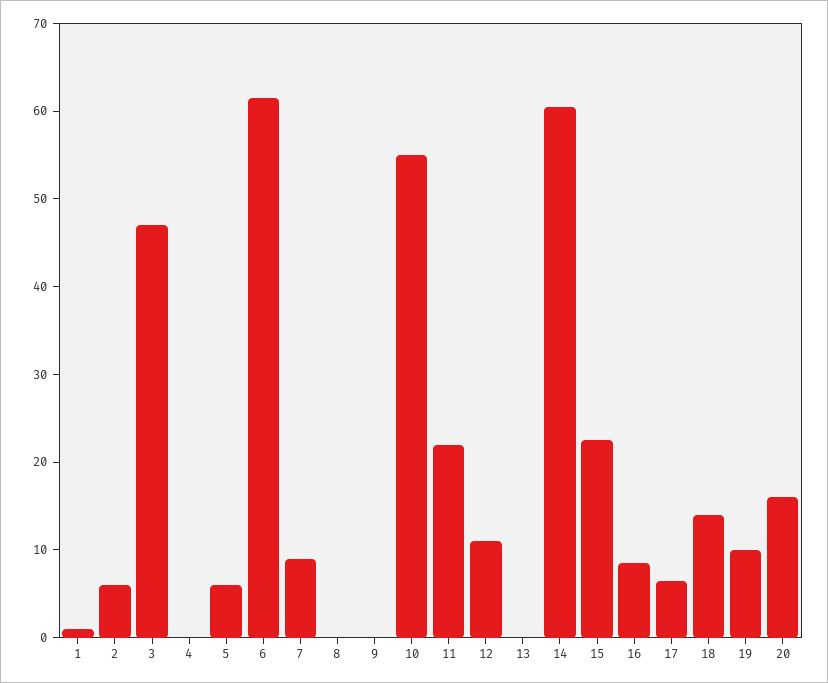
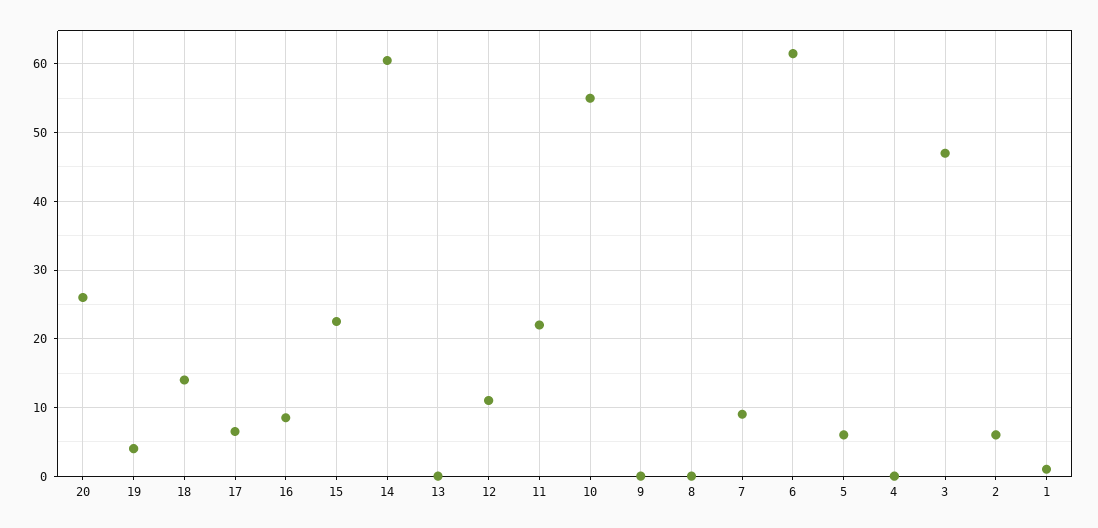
19: 10 -> 4
20: 16 -> 26

